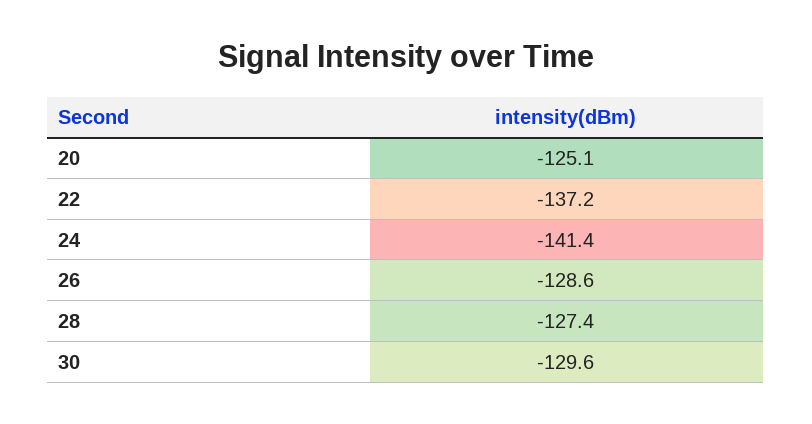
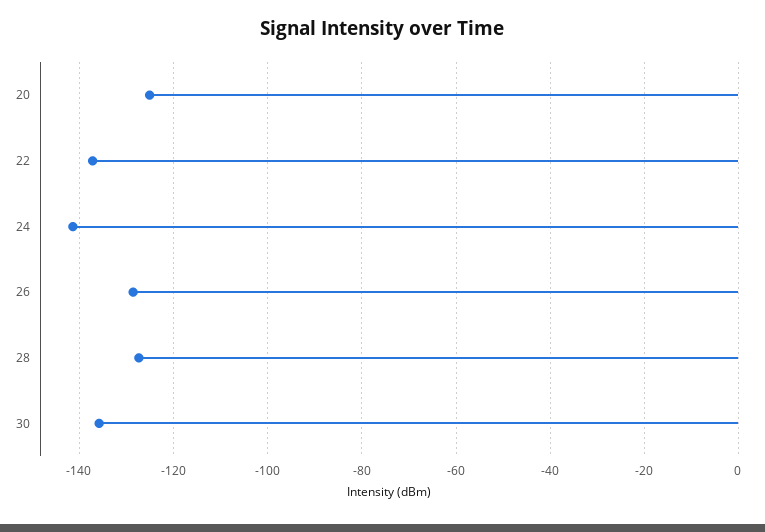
30: -129.6 -> -136

